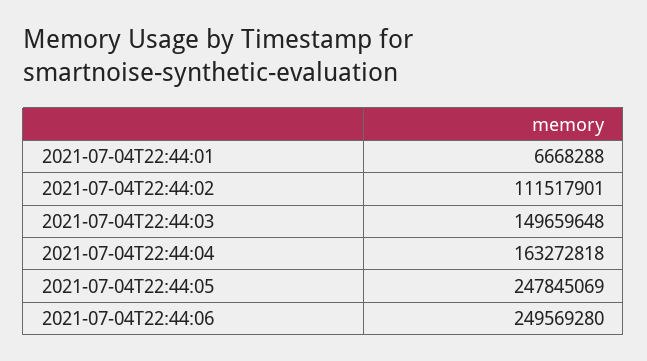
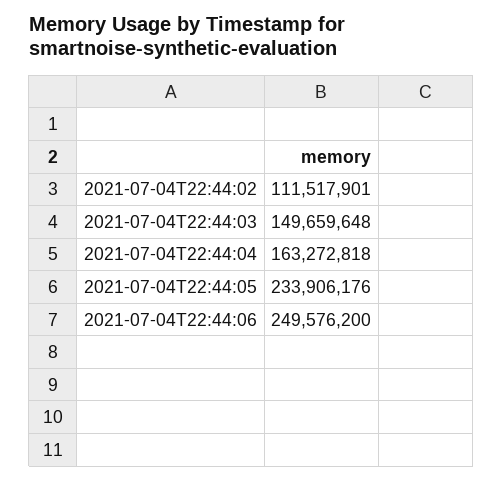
2021-07-04T22:44:01: 6668288 -> none
2021-07-04T22:44:05: 247845069 -> 233906176
2021-07-04T22:44:06: 249569280 -> 249576200

